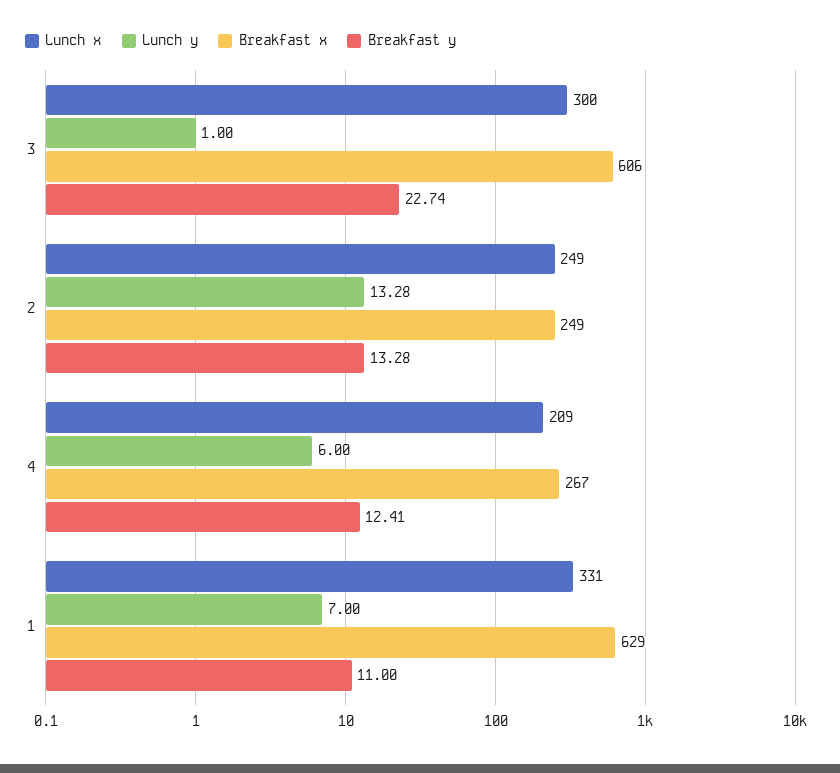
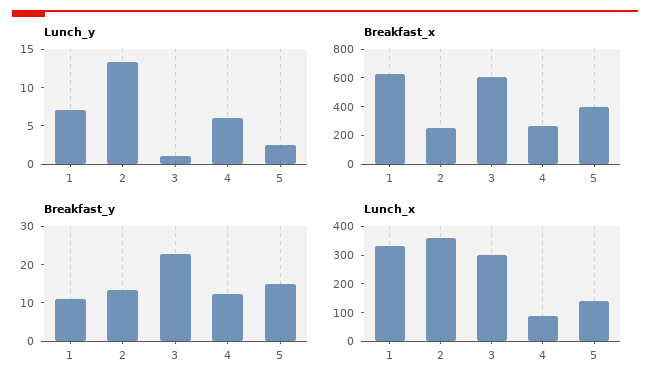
Lunch x, 2: 249 -> 350
Lunch x, 4: 209 -> 100
Lunch y, 5: none -> 2.5
Breakfast x, 5: none -> 400
Breakfast y, 5: none -> 15
Lunch x, 5: none -> 150

